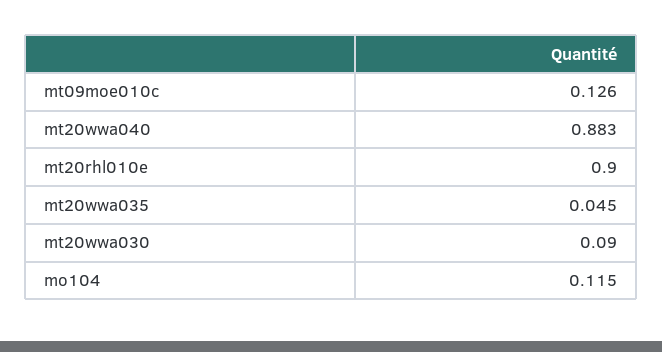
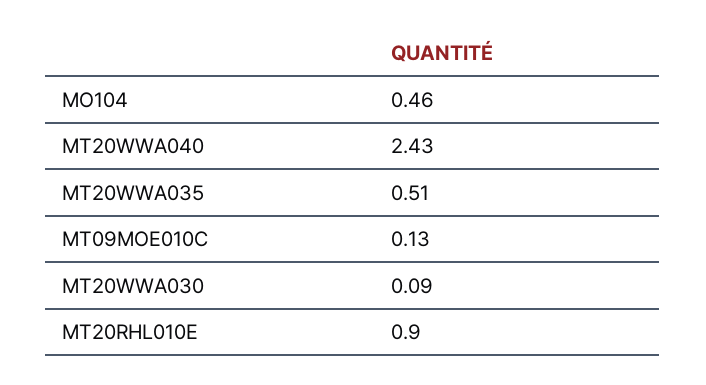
mt20wwa040: 0.883 -> 2.43
mt20wwa035: 0.045 -> 0.51
mo104: 0.115 -> 0.46

